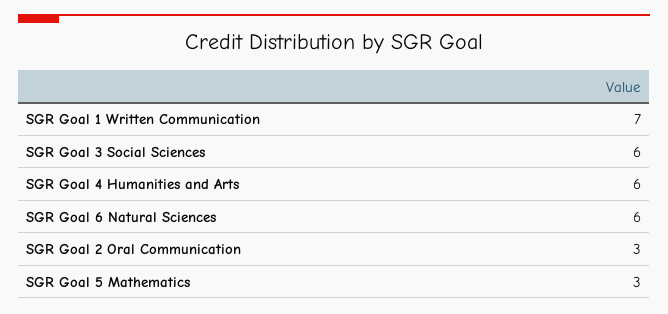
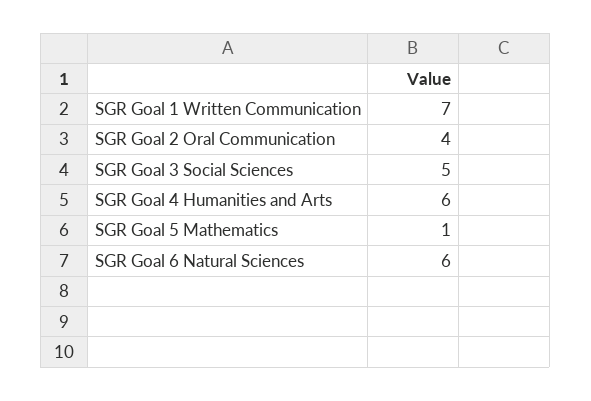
SGR Goal 3 Social Sciences: 6 -> 5
SGR Goal 2 Oral Communication: 3 -> 4
SGR Goal 5 Mathematics: 3 -> 1

